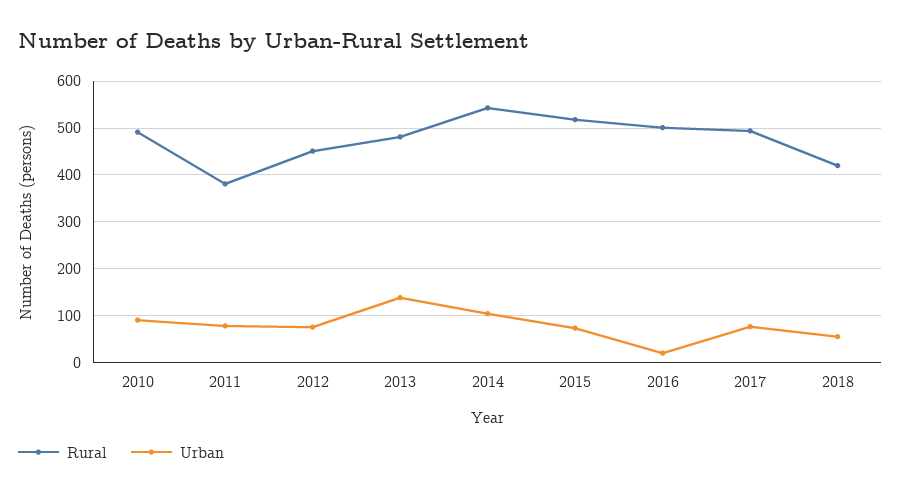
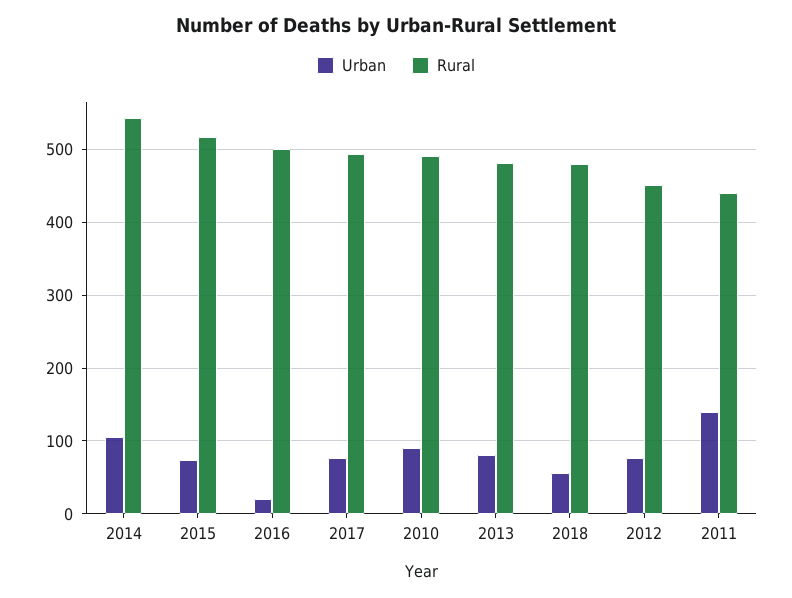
Rural, 2011: 380 -> 440
Urban, 2011: 80 -> 140
Urban, 2013: 140 -> 80
Rural, 2018: 420 -> 480

